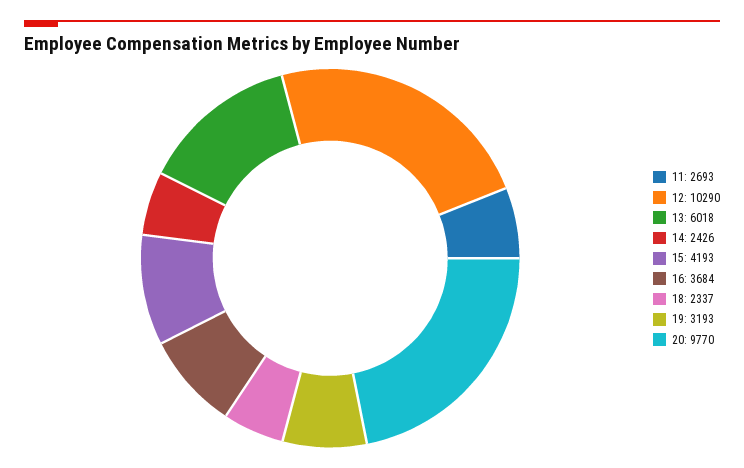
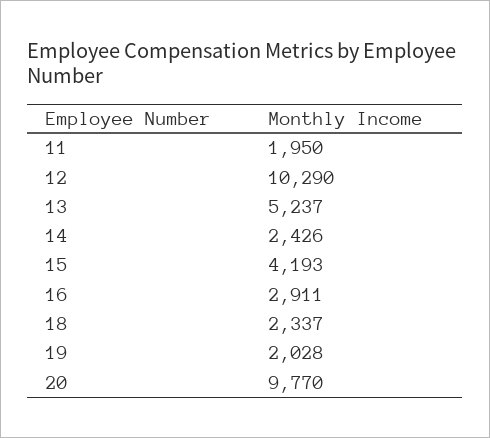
11: 2693 -> 1950
13: 6018 -> 5237
16: 3684 -> 2911
19: 3193 -> 2028

